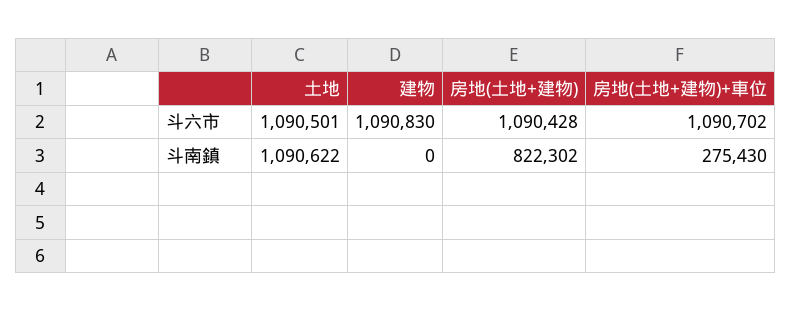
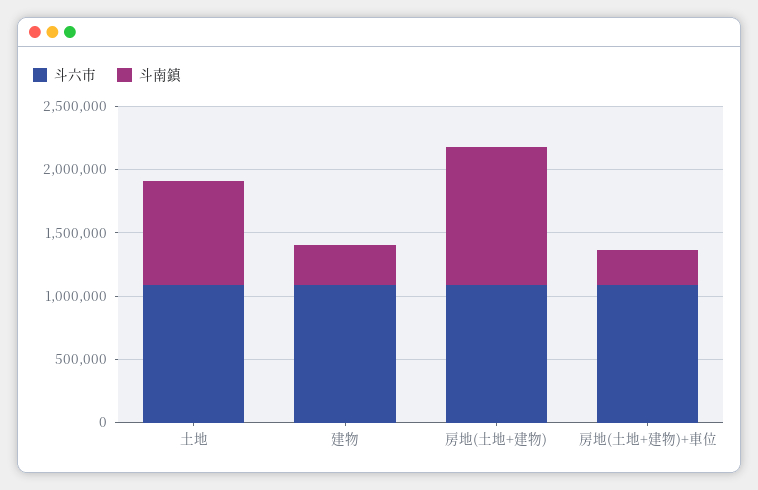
斗南鎮, 土地: 1090622 -> 800000
斗南鎮, 建物: 0 -> 300000
斗南鎮, 房地(土地+建物): 822302 -> 1100000

